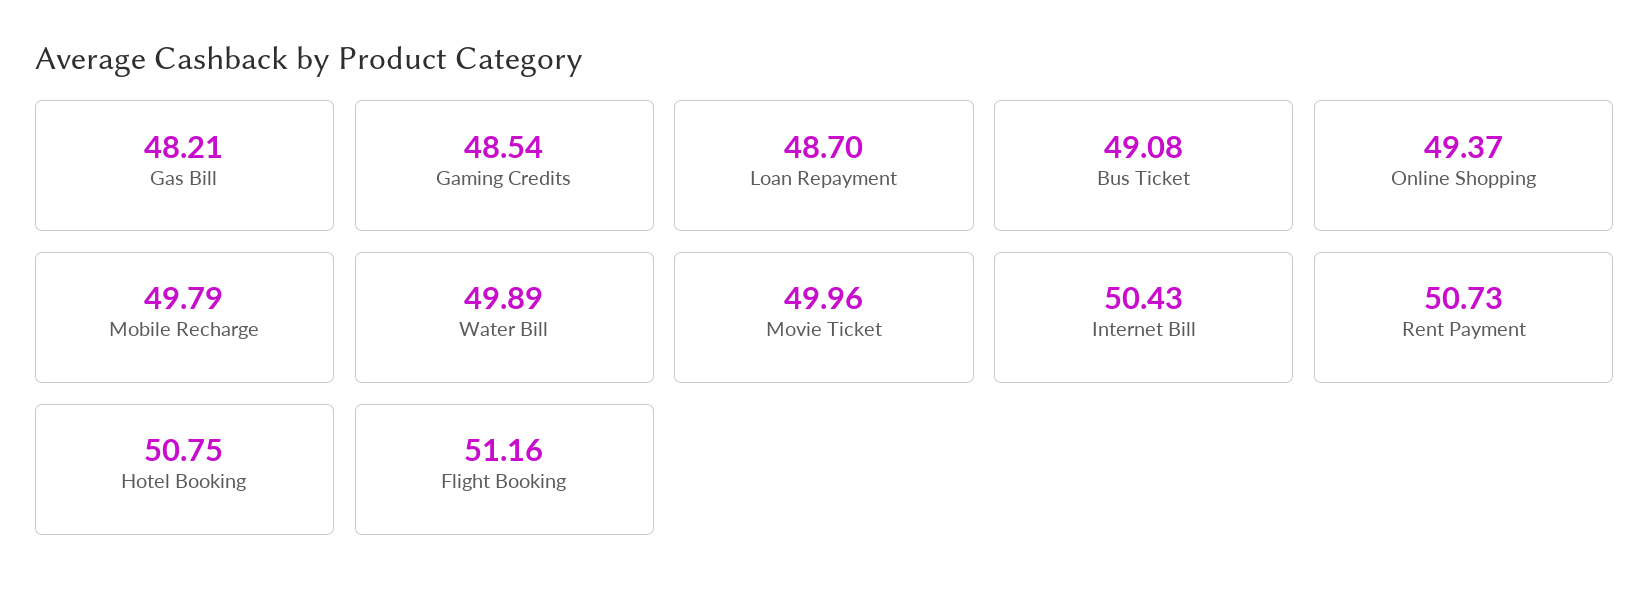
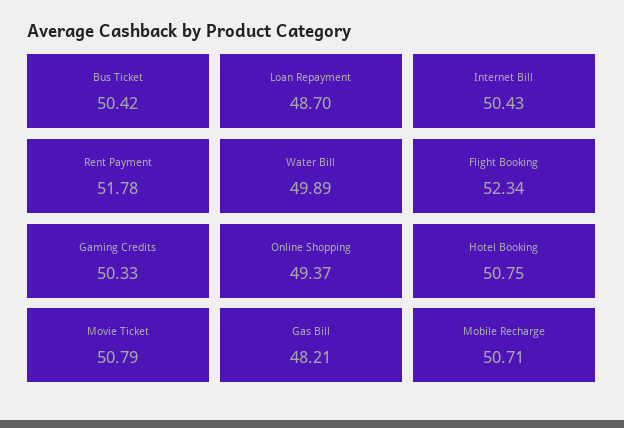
Gaming Credits: 48.54 -> 50.33
Bus Ticket: 49.08 -> 50.42
Mobile Recharge: 49.79 -> 50.71
Movie Ticket: 49.96 -> 50.79
Rent Payment: 50.73 -> 51.78
Flight Booking: 51.16 -> 52.34

